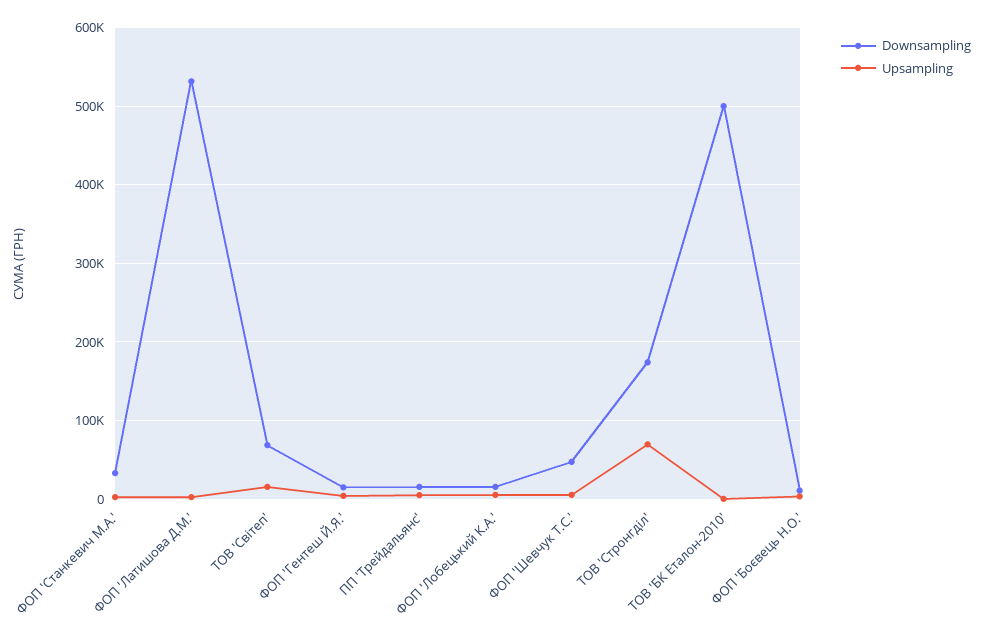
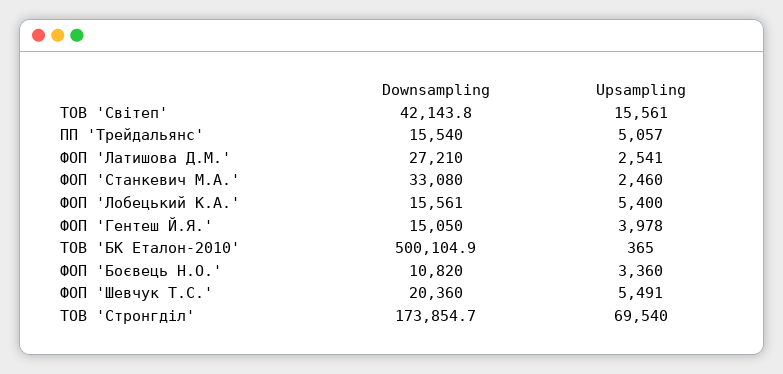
Downsampling, ФОП 'Латишова Д.М.': 530000 -> 27210
Downsampling, ТОВ 'Світеп': 70000 -> 42143.8
Downsampling, ФОП 'Шевчук Т.С.': 50000 -> 20360

